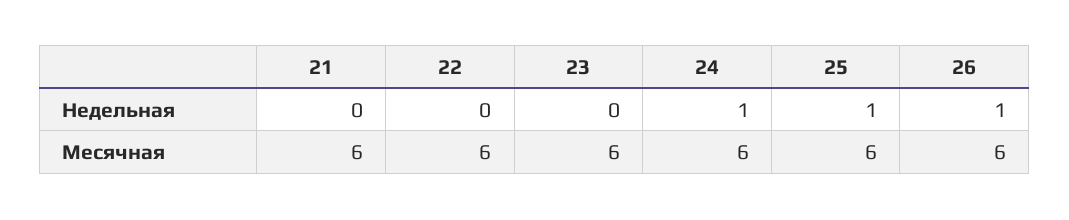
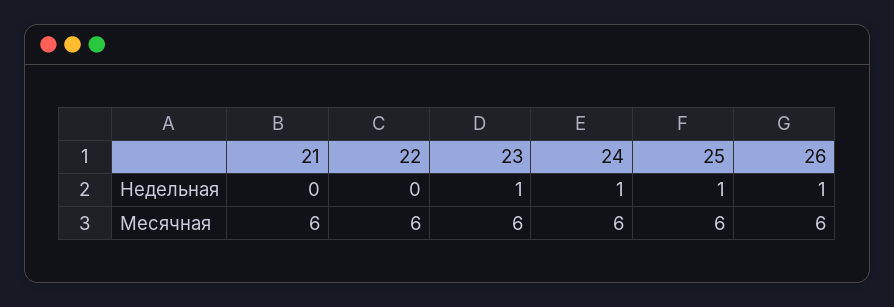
23, Недельная: 0 -> 1

